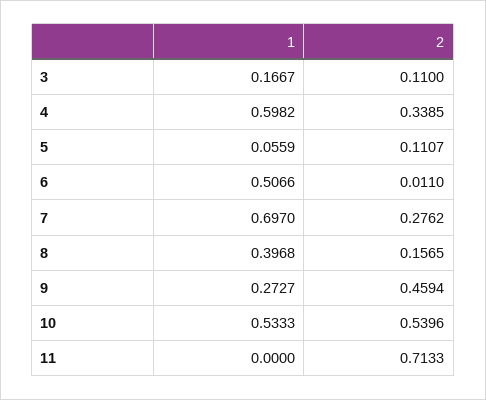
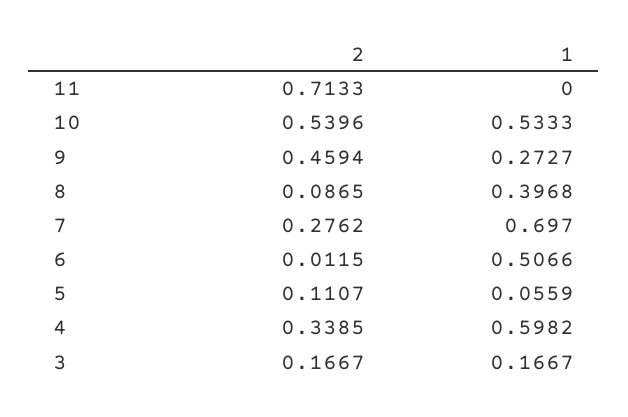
2, 3: 0.11 -> 0.1667
2, 6: 0.011 -> 0.0115
2, 8: 0.1565 -> 0.0865

